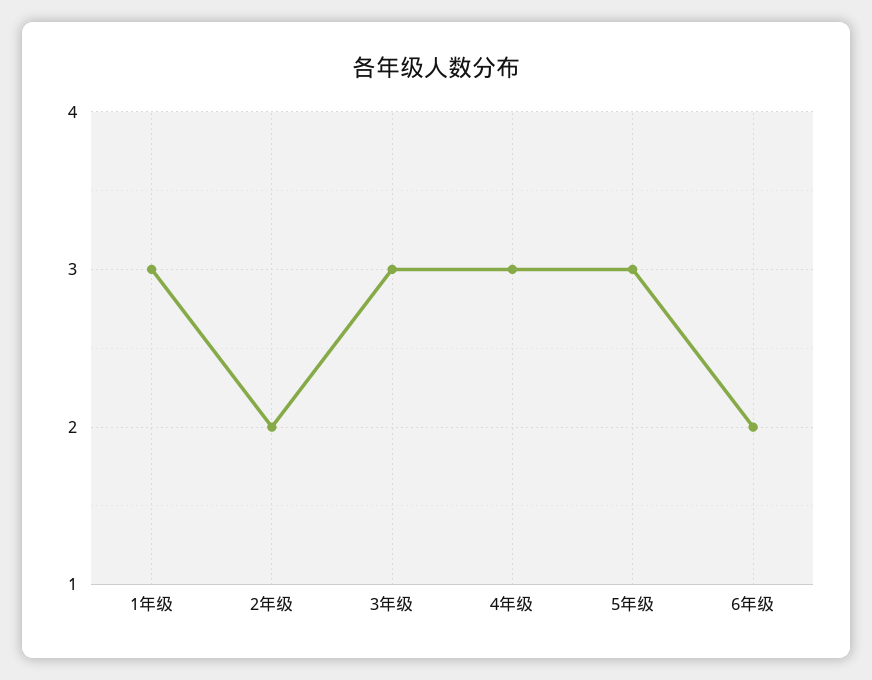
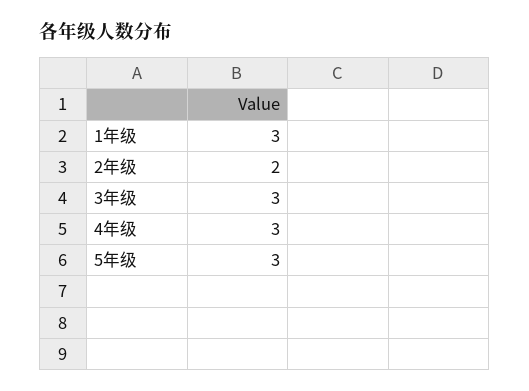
6年级: 2 -> none

